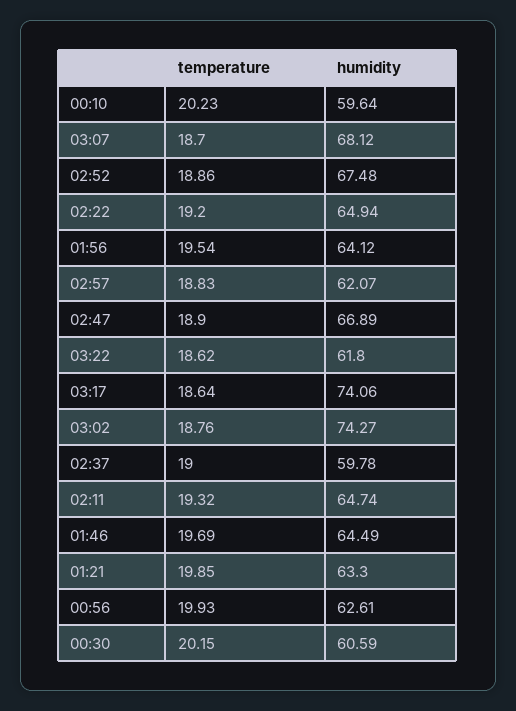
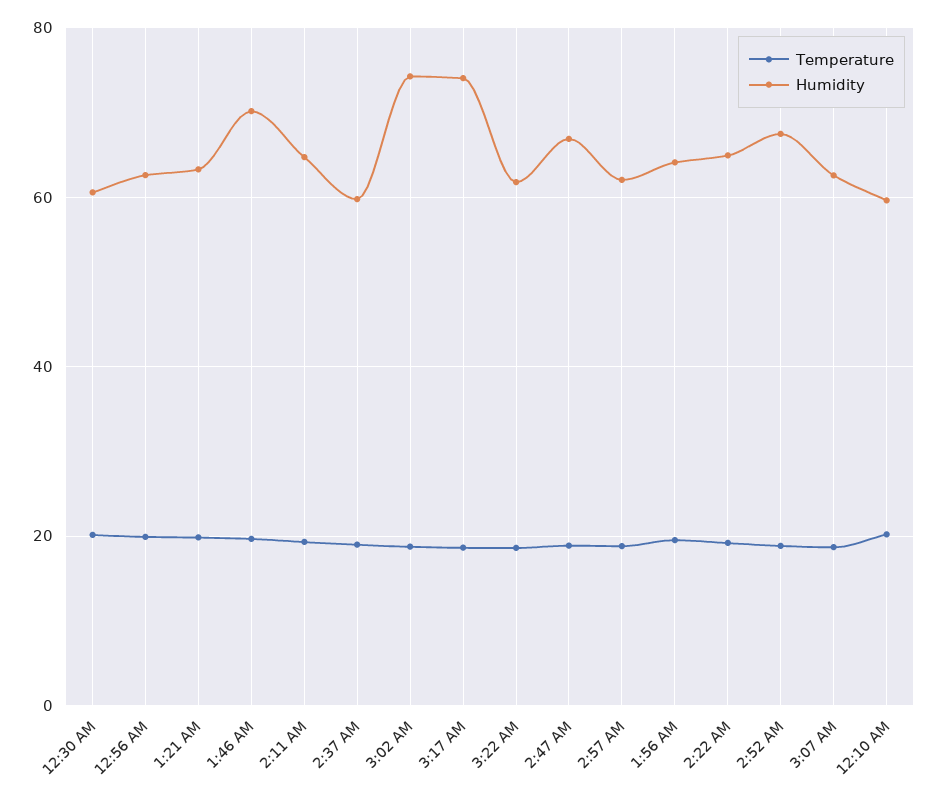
humidity, 03:07: 68.12 -> 62
humidity, 01:46: 64.49 -> 70

